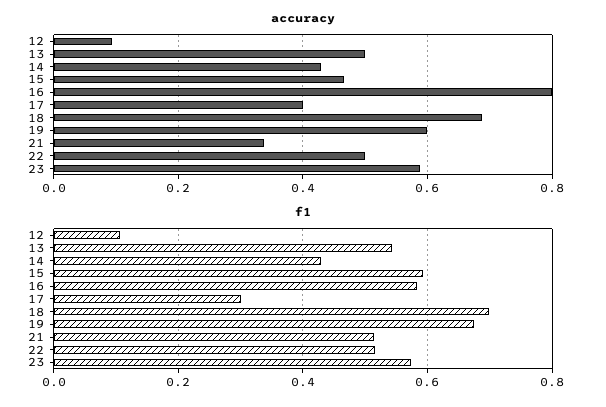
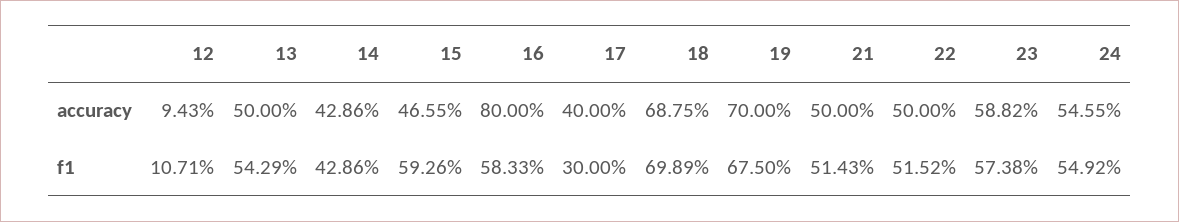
accuracy, 19: 0.6 -> 0.7
accuracy, 21: 0.34 -> 0.5
accuracy, 24: none -> 0.5455
f1, 24: none -> 0.5492

